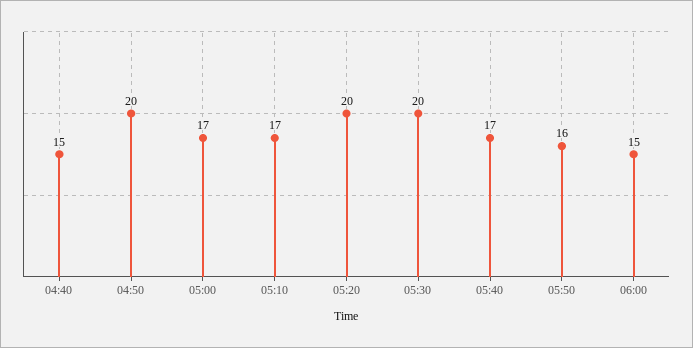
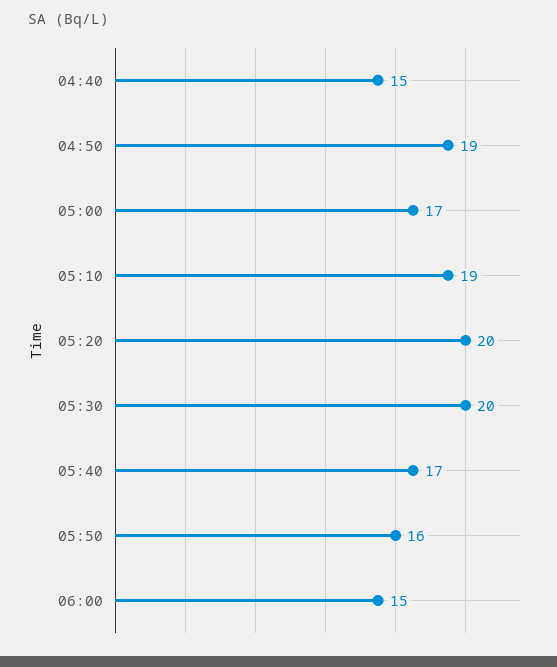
04:50: 20 -> 19
05:10: 17 -> 19

